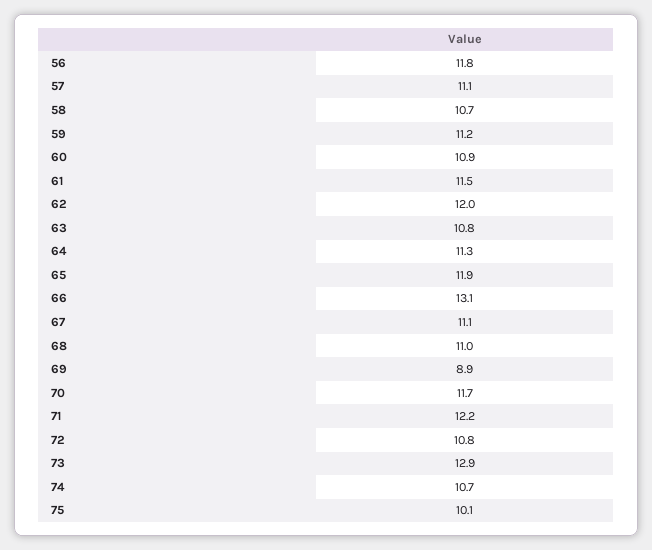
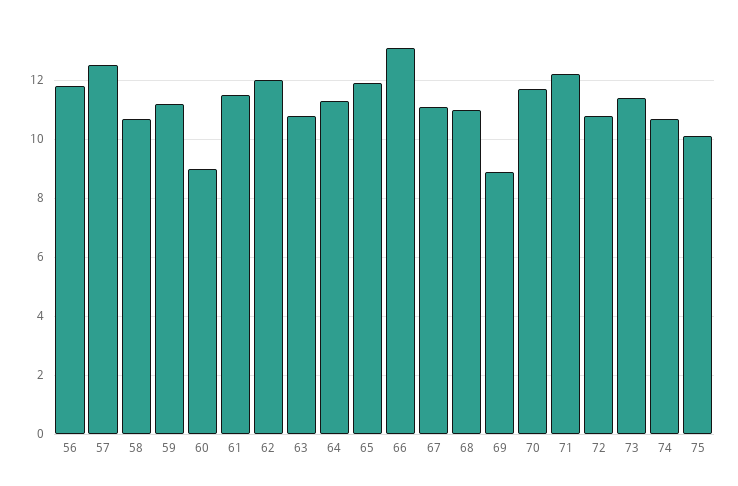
57: 11.1 -> 12.5
60: 10.9 -> 9
73: 12.9 -> 11.5

